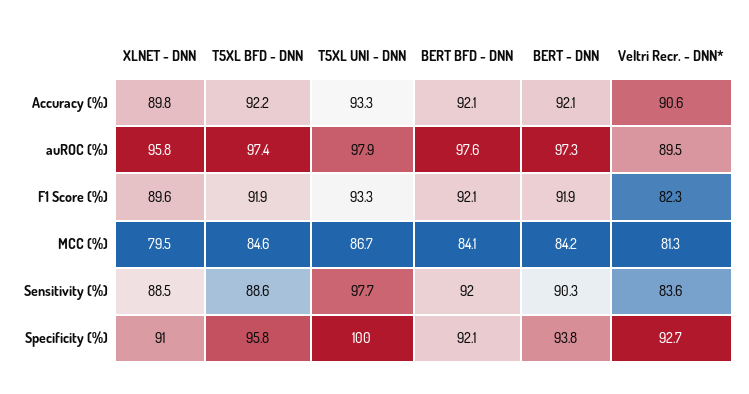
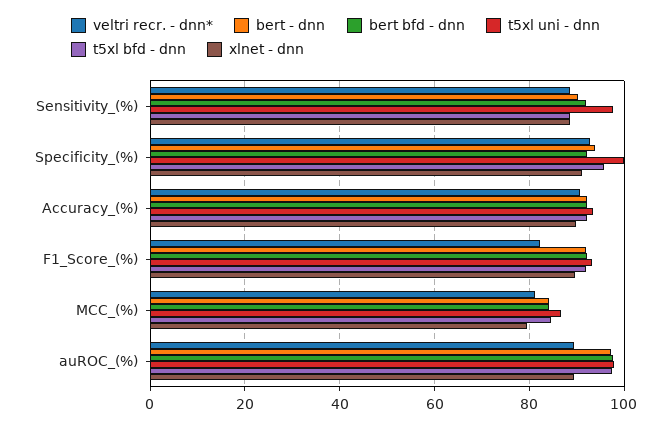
XLNET - DNN, auROC (%): 95.8 -> 90
Veltri Recr. - DNN*, Sensitivity (%): 83.6 -> 88

